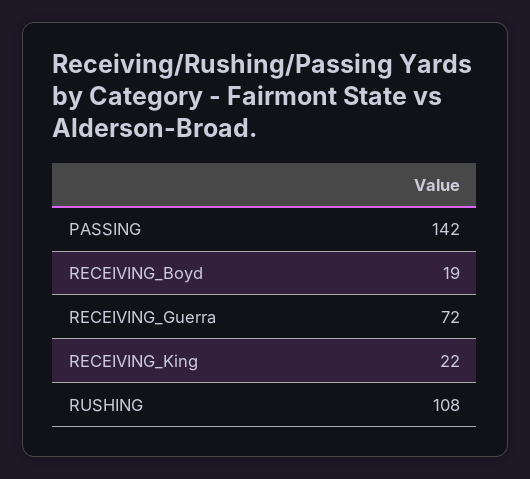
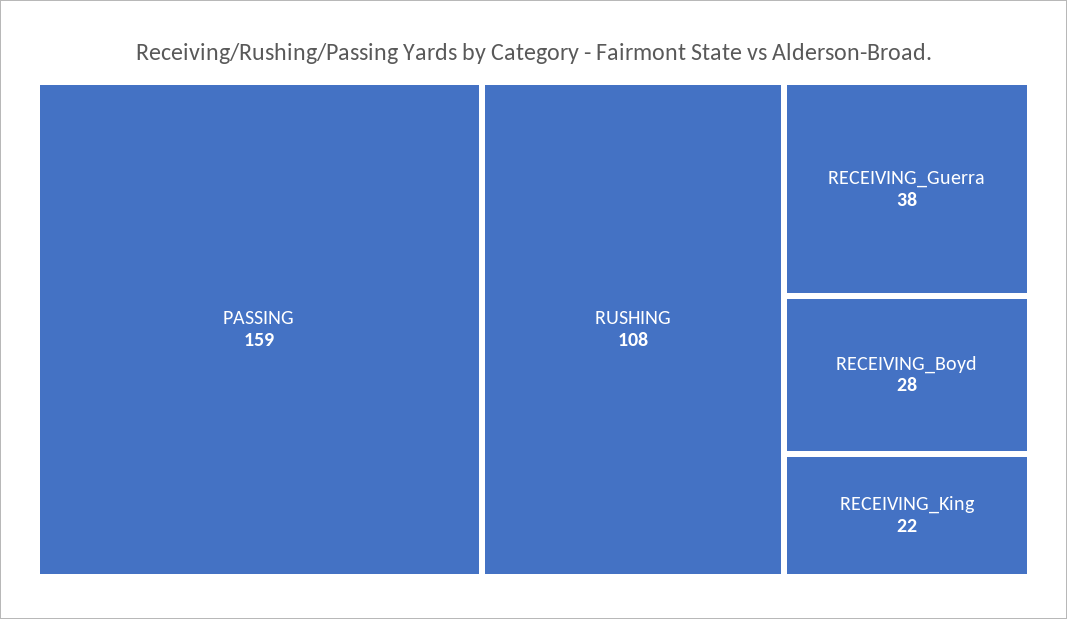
PASSING: 142 -> 159
RECEIVING_Boyd: 19 -> 28
RECEIVING_Guerra: 72 -> 38

